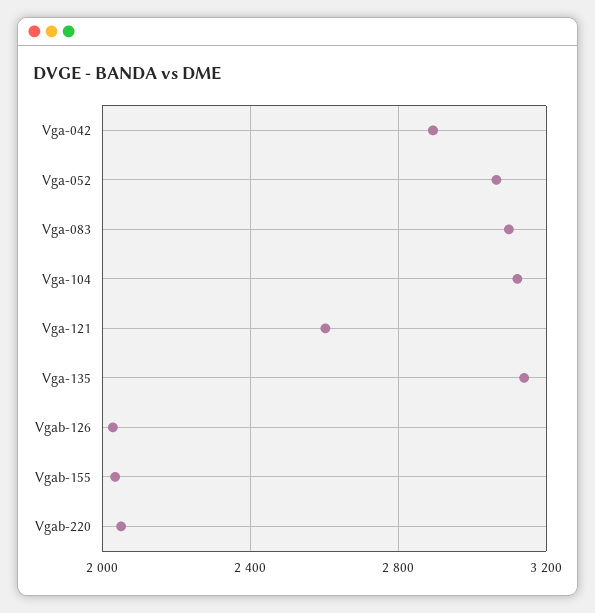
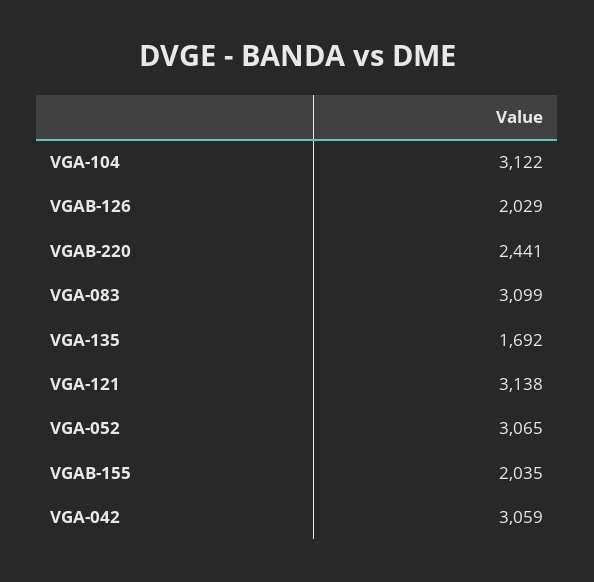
Vga-042: 2900 -> 3059
Vga-121: 2600 -> 3138
Vga-135: 3150 -> 1692
Vgab-220: 2050 -> 2441

